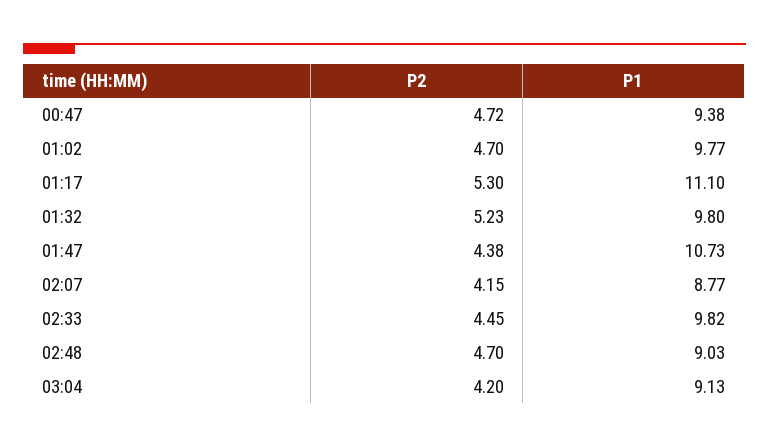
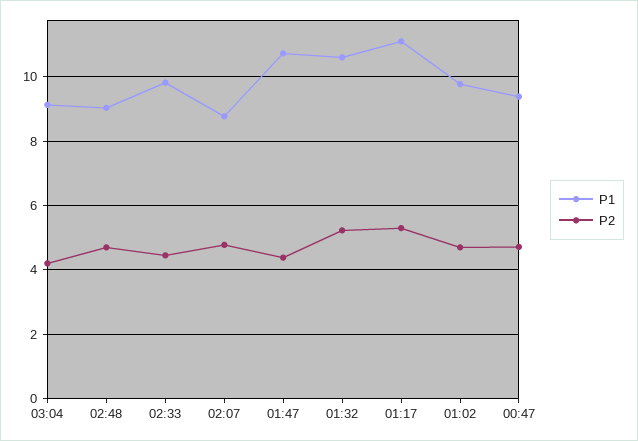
P1, 01:32: 9.8 -> 10.6
P2, 02:07: 4.15 -> 4.8

